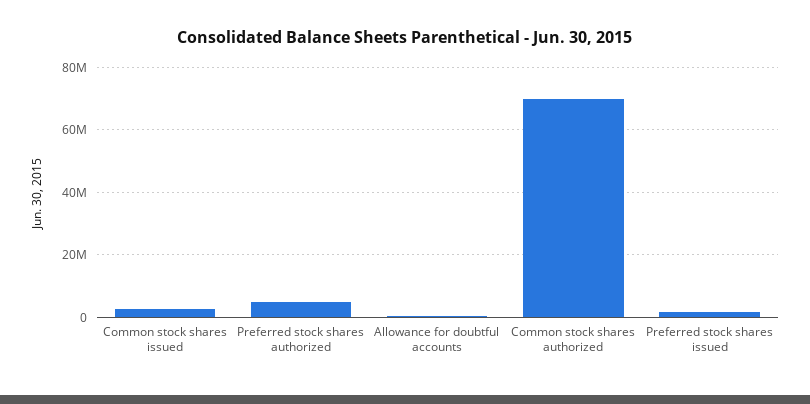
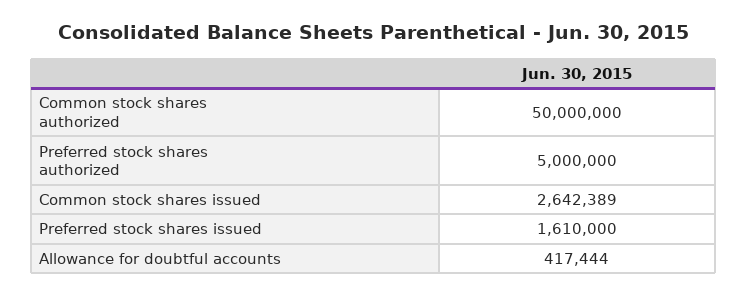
Common stock shares authorized: 70000000 -> 50000000

